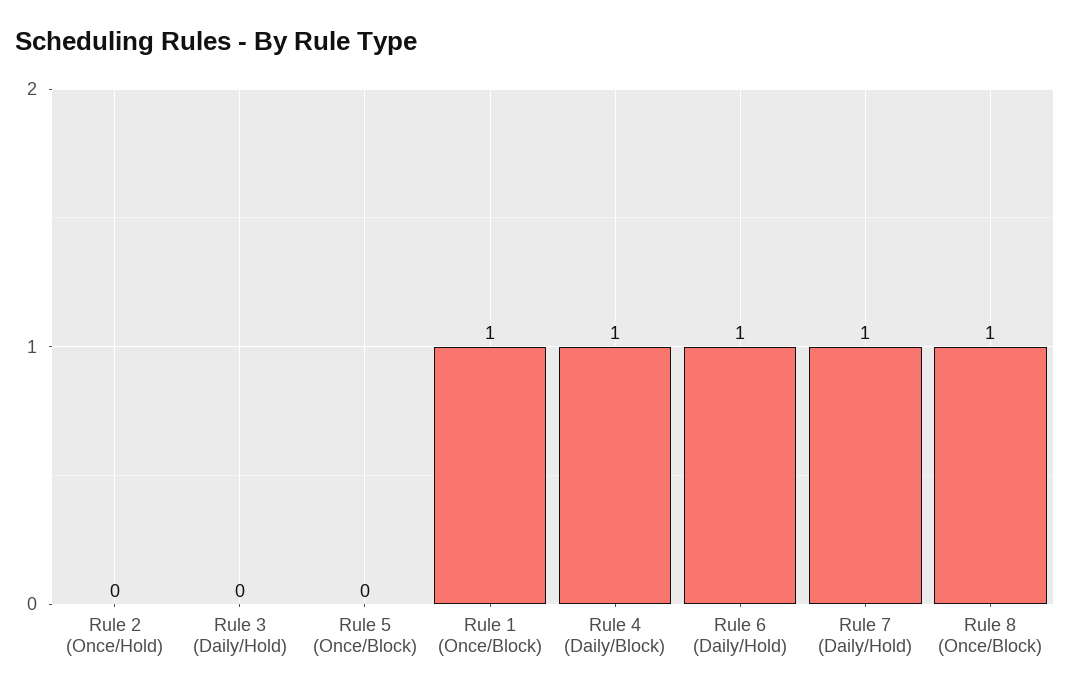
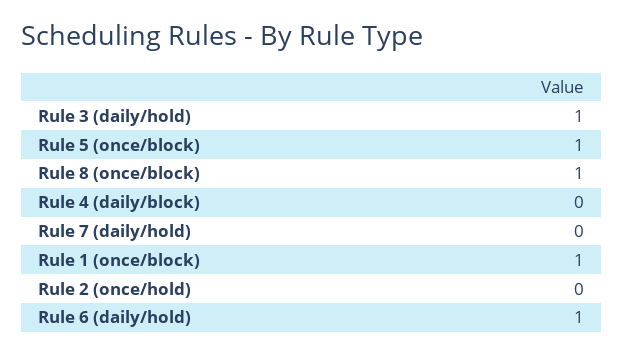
Rule 3 (Daily/Hold): 0 -> 1
Rule 5 (Once/Block): 0 -> 1
Rule 4 (Daily/Block): 1 -> 0
Rule 7 (Daily/Hold): 1 -> 0

